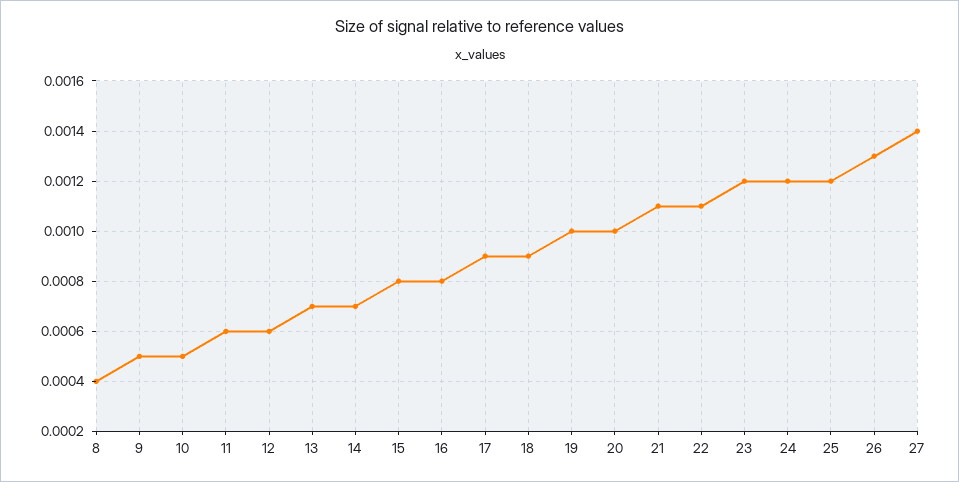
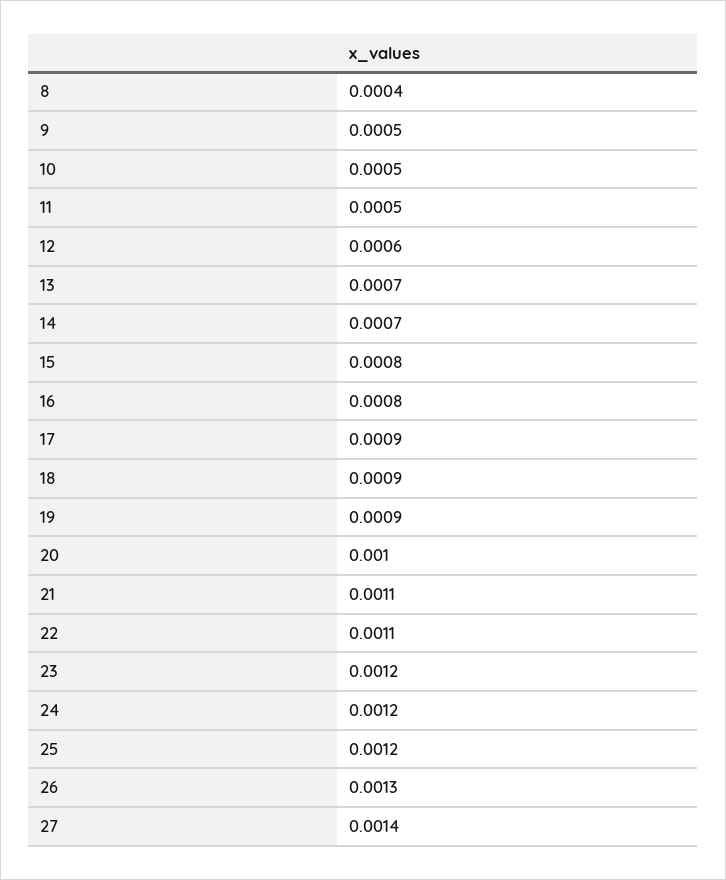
11: 0.0006 -> 0.0005
19: 0.001 -> 0.0009

